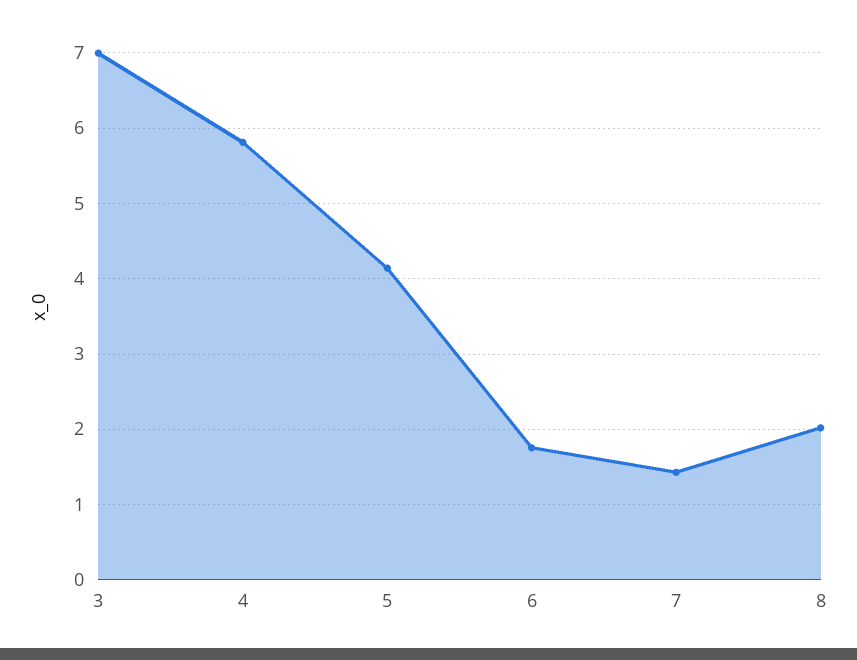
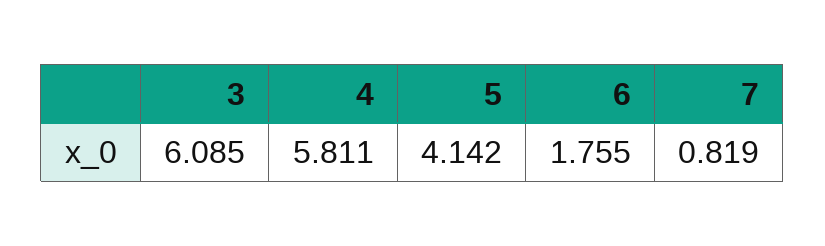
3: 7 -> 6.085
7: 1.4 -> 0.819
8: 2 -> none

